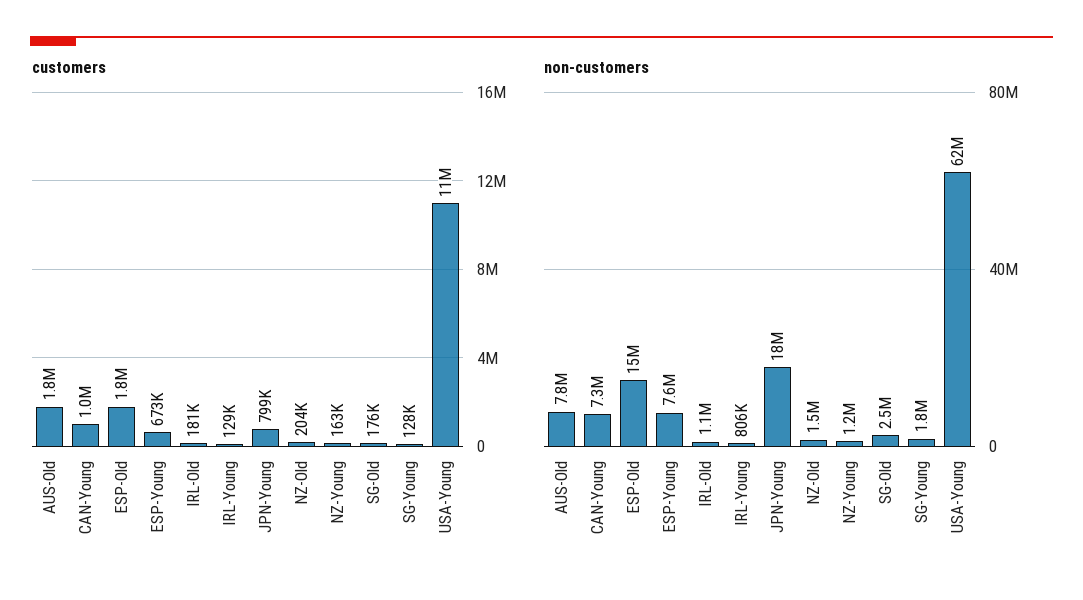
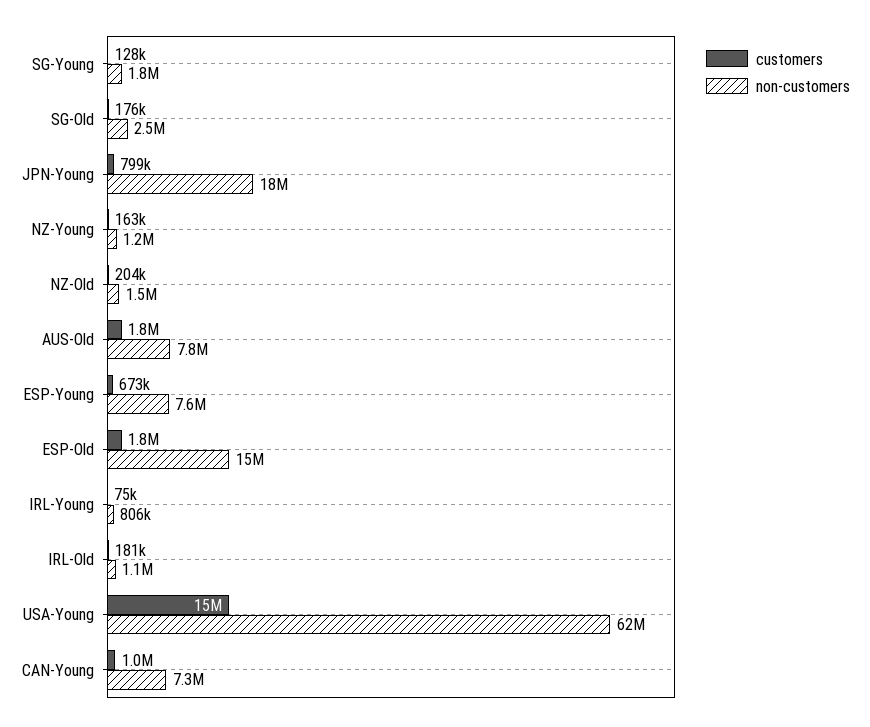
customers, IRL-Young: 129000 -> 75000
customers, USA-Young: 11000000 -> 15000000

